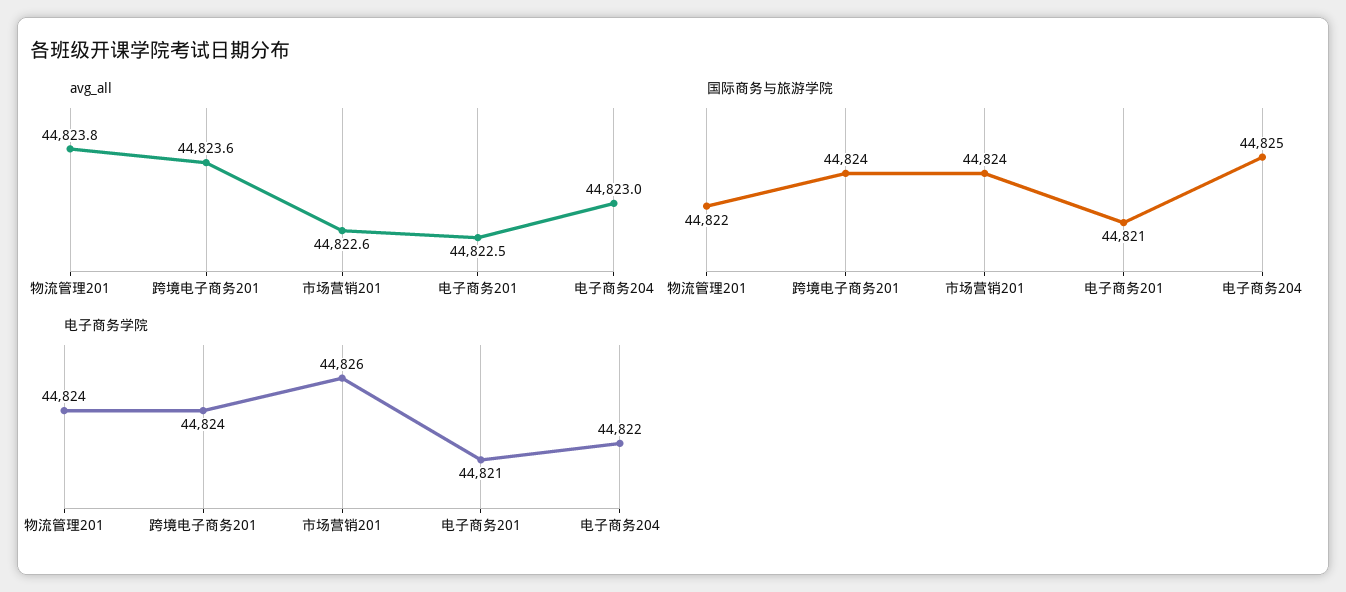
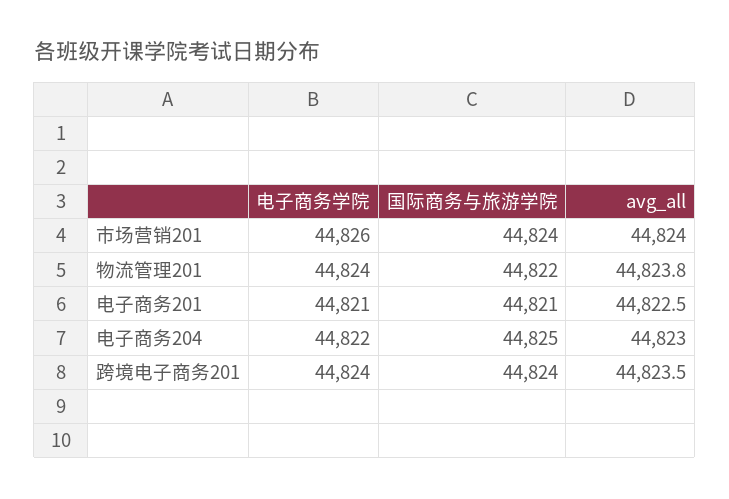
avg_all, 跨境电子商务201: 44823.6 -> 44823.5
avg_all, 市场营销201: 44822.6 -> 44824

